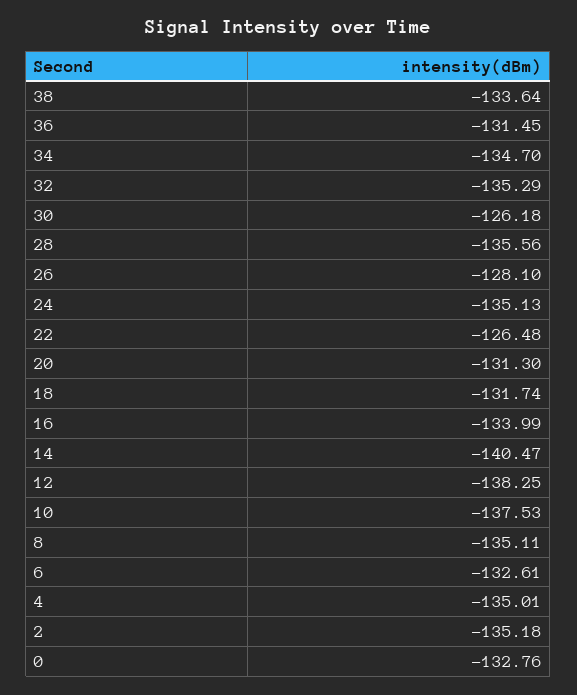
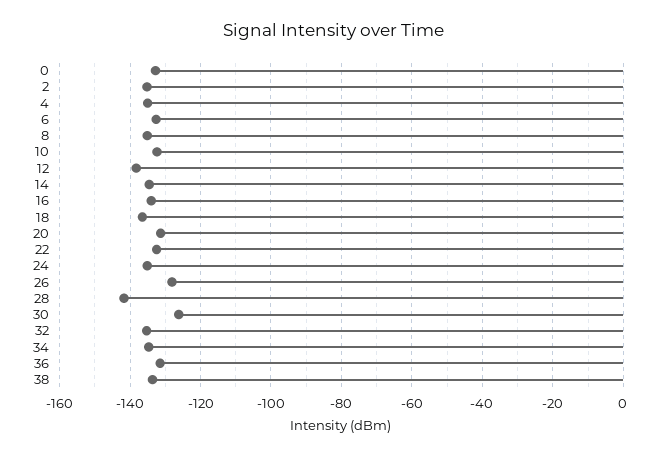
28: -135.56 -> -142
22: -126.48 -> -132
18: -131.74 -> -136
14: -140.47 -> -134
10: -137.53 -> -132

